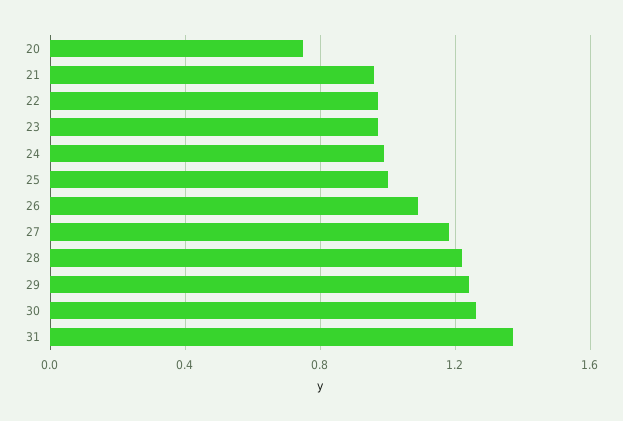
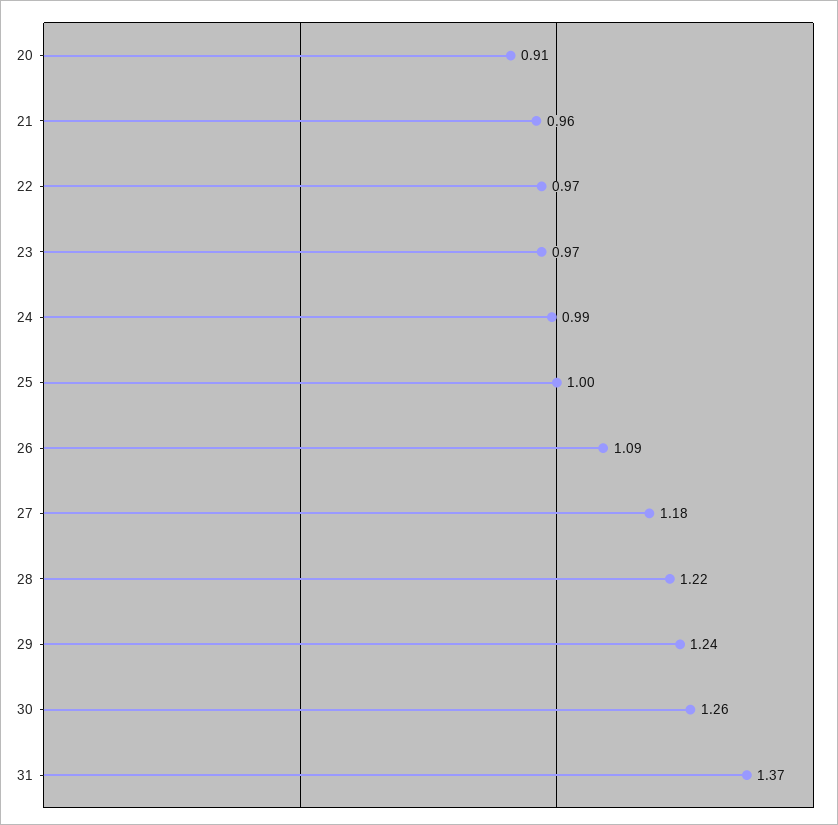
20: 0.75 -> 0.91

